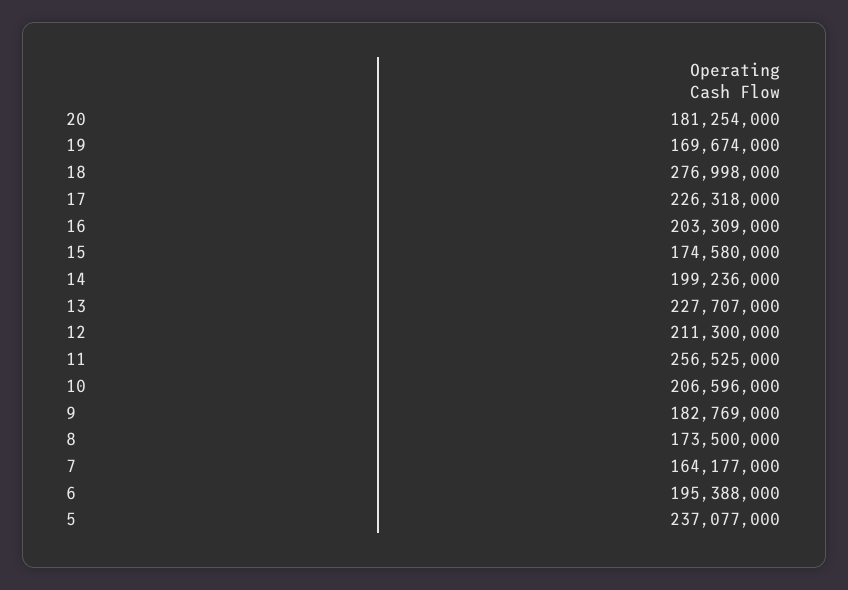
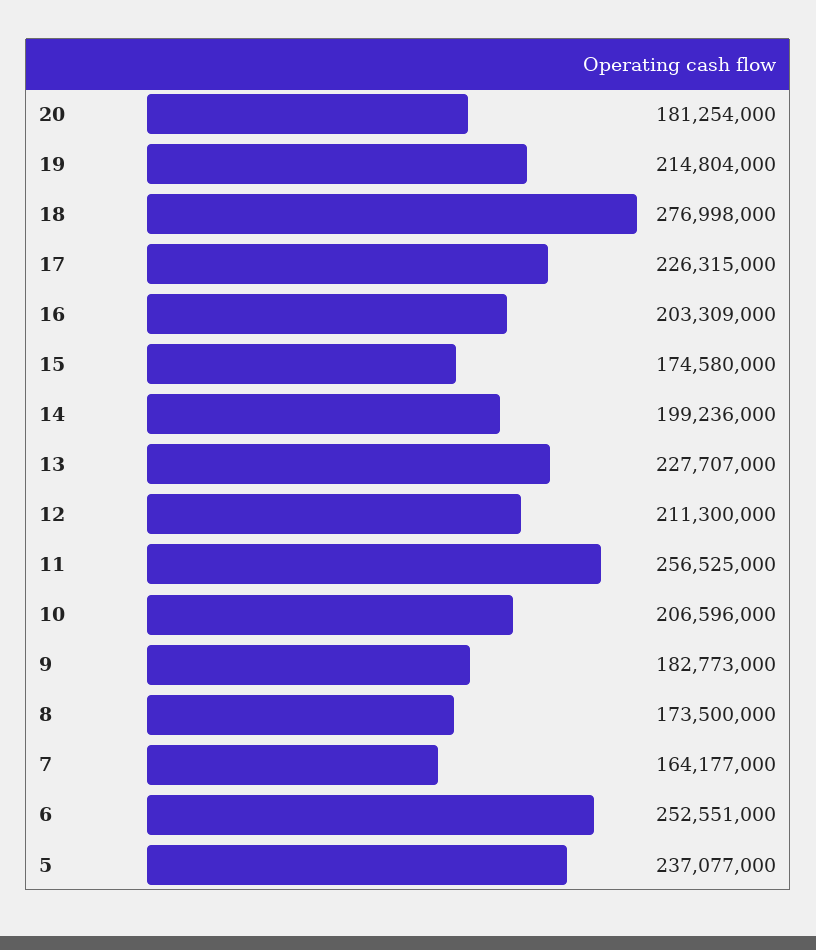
19: 169674000 -> 214804000
17: 226318000 -> 226315000
9: 182769000 -> 182773000
6: 195388000 -> 252551000

